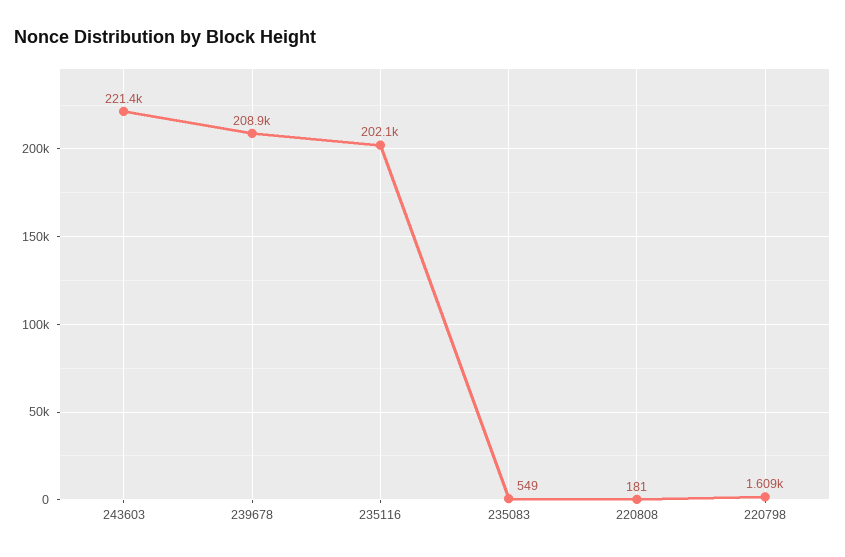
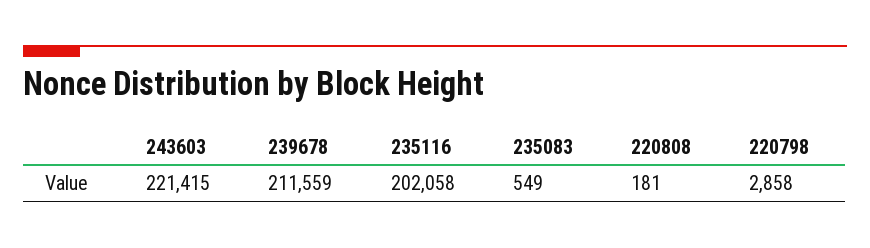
239678: 208900 -> 211559
220798: 1609 -> 2858

